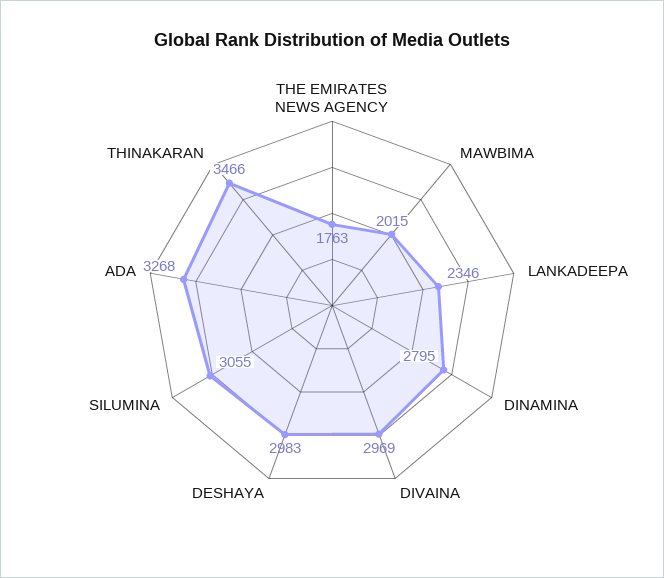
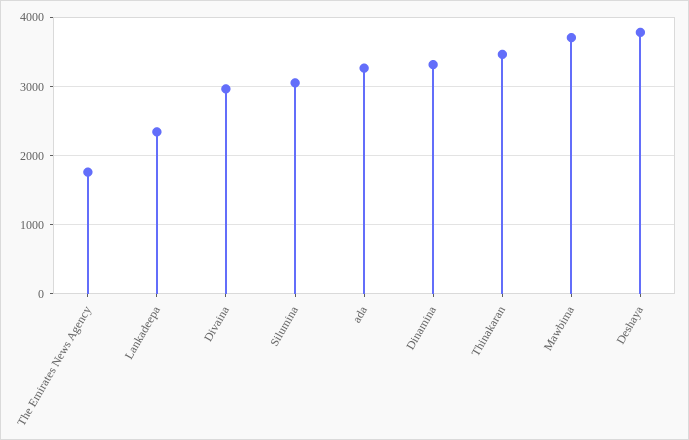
MAWBIMA: 2015 -> 3700
DINAMINA: 2795 -> 3300
DESHAYA: 2983 -> 3800

